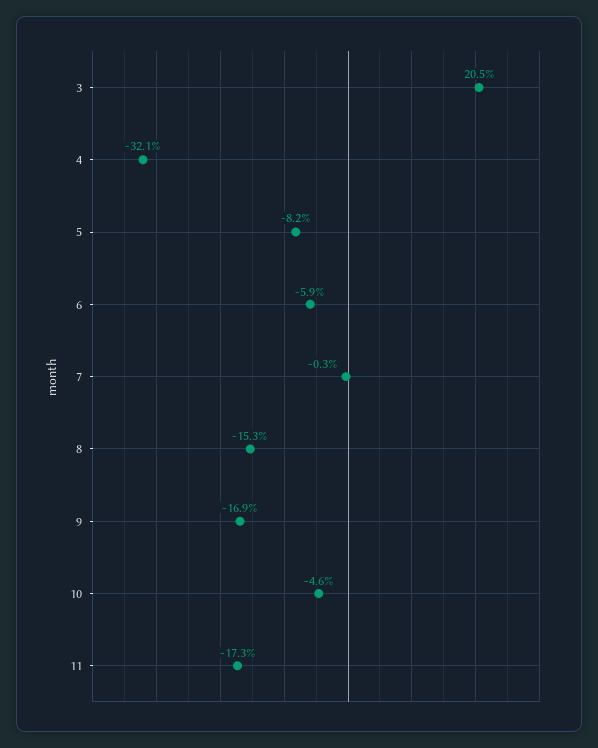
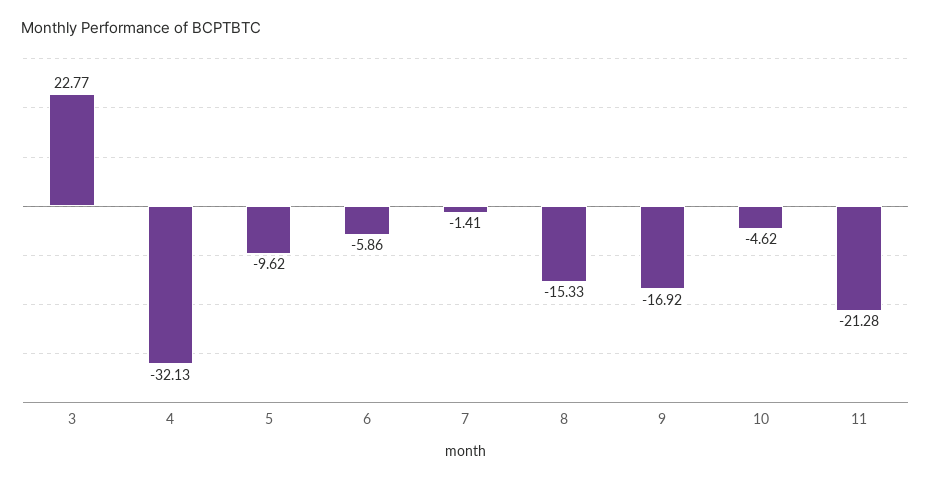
3: 20.5 -> 22.77
5: -8.2 -> -9.62
7: -0.3 -> -1.41
11: -17.3 -> -21.28

